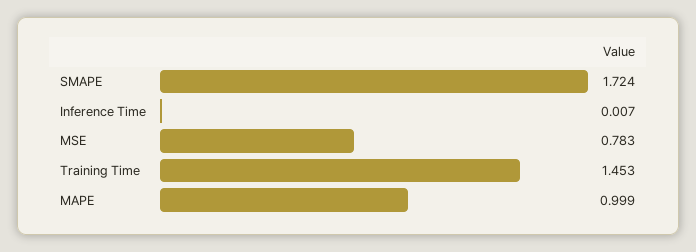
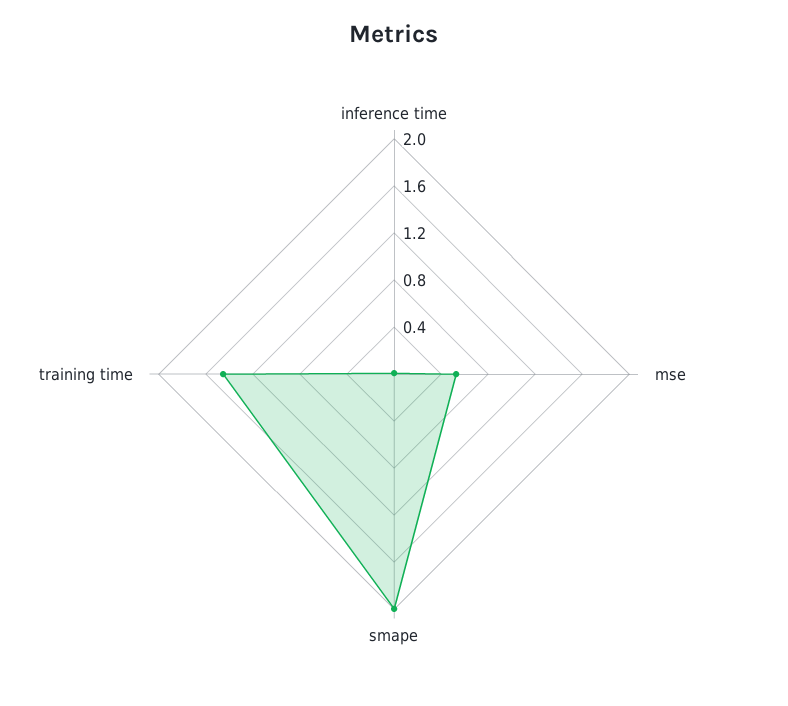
SMAPE: 1.724 -> 2
MSE: 0.783 -> 0.5
MAPE: 0.999 -> none

